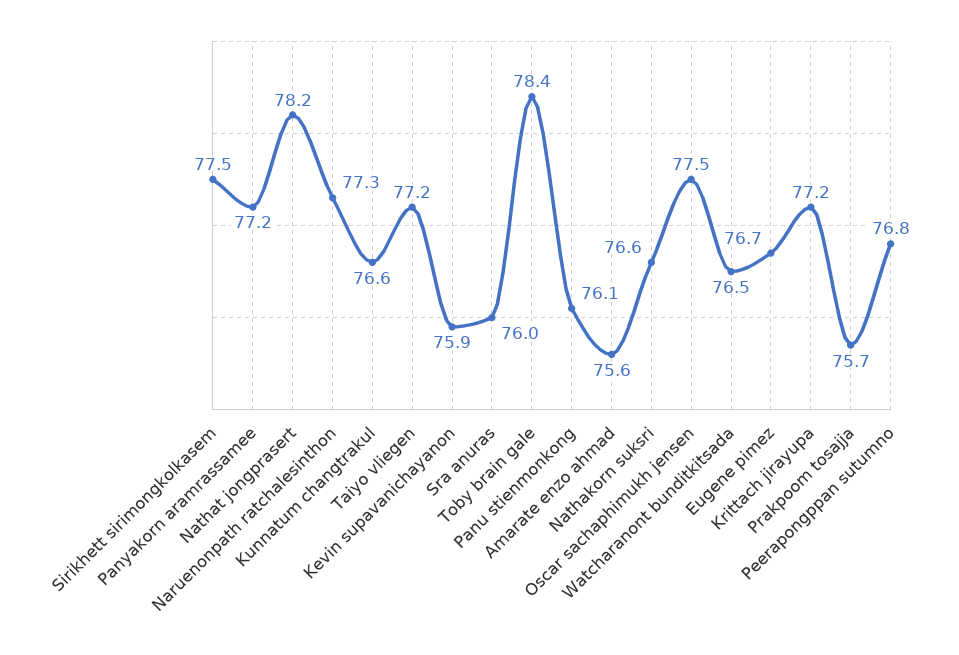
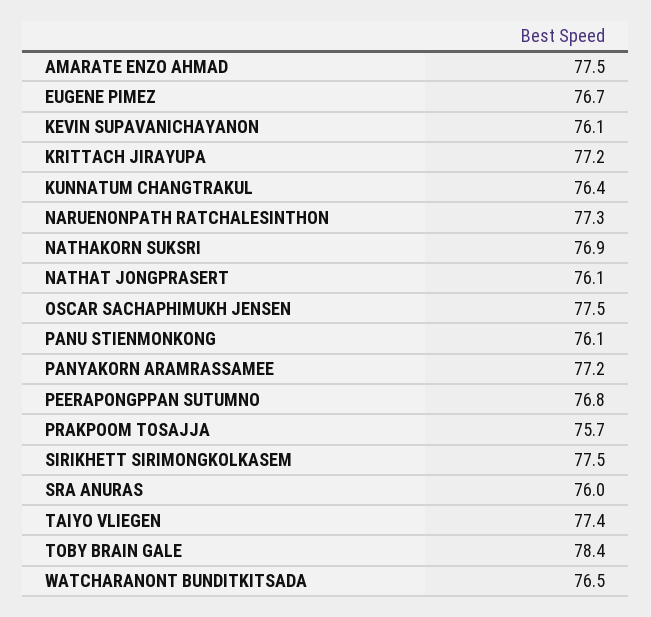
Nathat jongprasert: 78.2 -> 76.1
Kunnatum changtrakul: 76.6 -> 76.4
Taiyo vliegen: 77.2 -> 77.4
Kevin supavanichayanon: 75.9 -> 76.1
Amarate enzo ahmad: 75.6 -> 77.5
Nathakorn suksri: 76.6 -> 76.9

